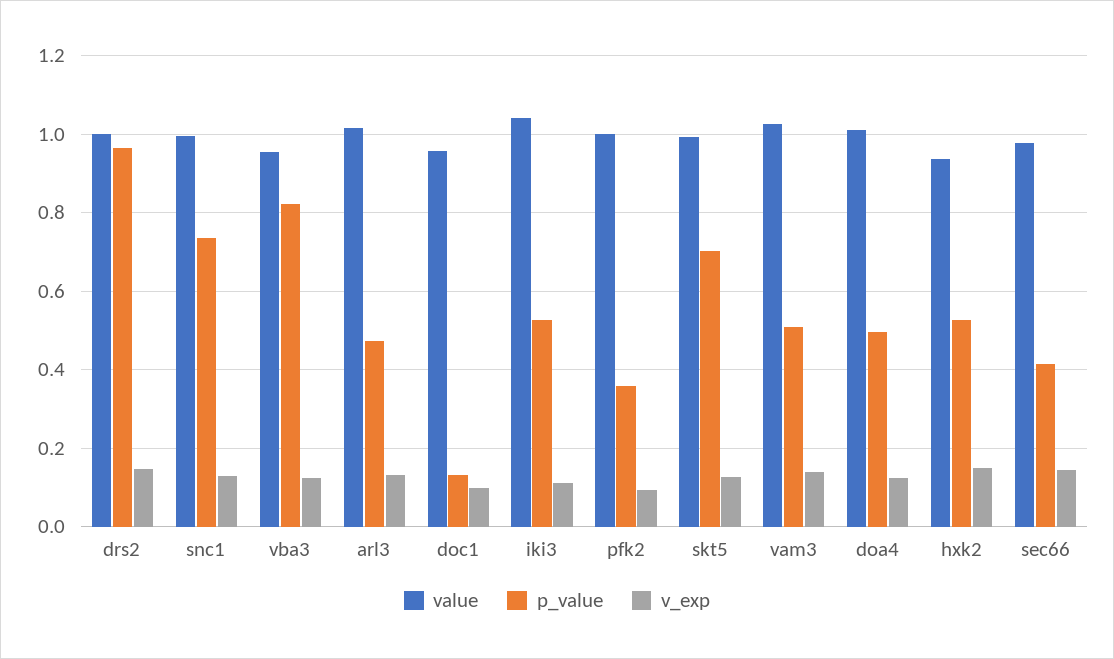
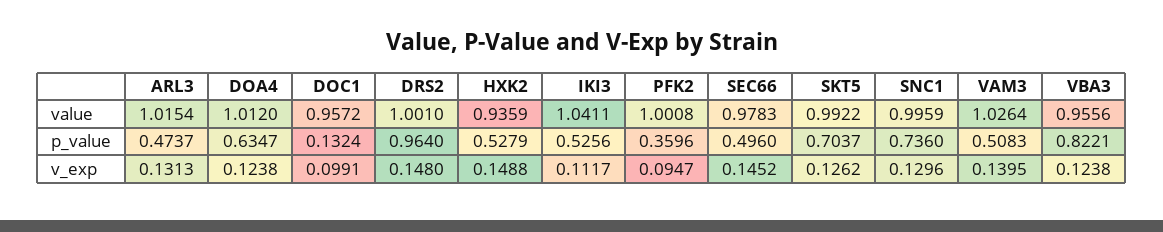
p_value, doa4: 0.5 -> 0.6347
p_value, sec66: 0.42 -> 0.496

